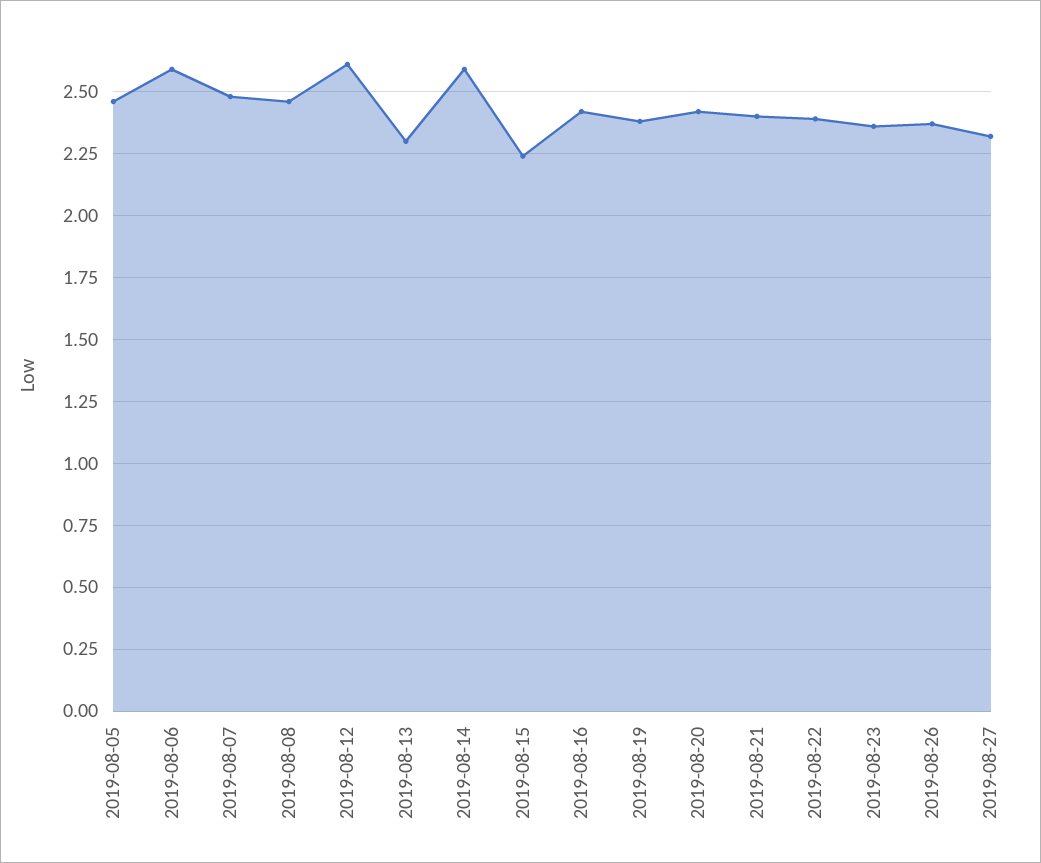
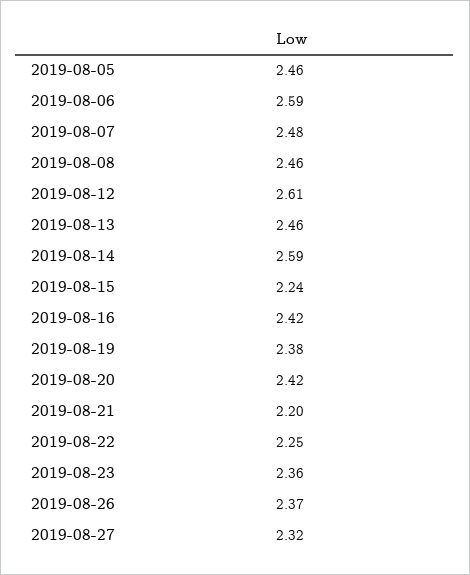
2019-08-13: 2.3 -> 2.46
2019-08-21: 2.4 -> 2.2
2019-08-22: 2.4 -> 2.25

